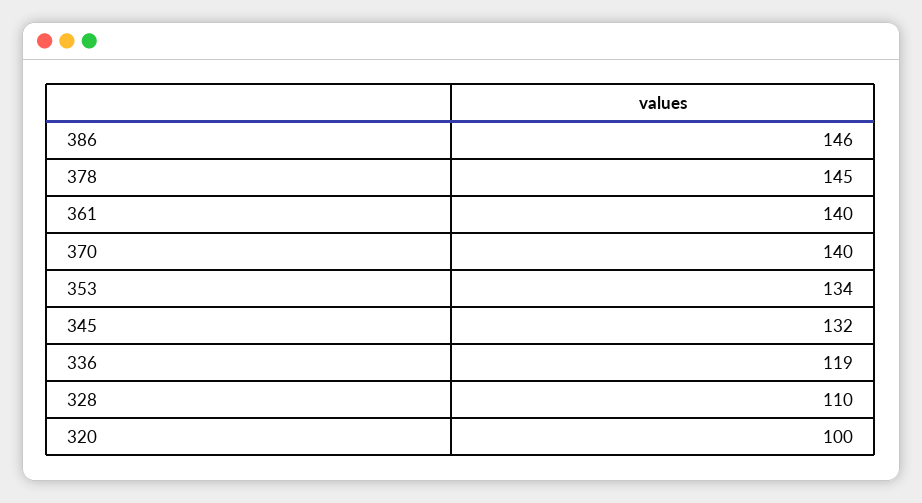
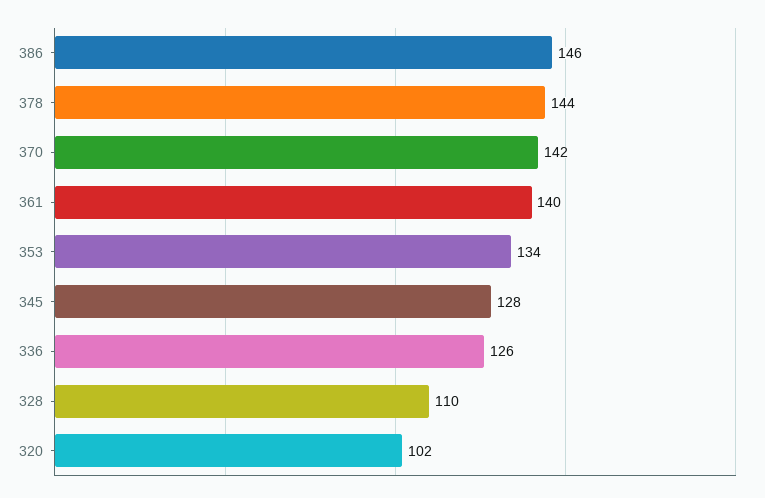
378: 145 -> 144
370: 140 -> 142
345: 132 -> 128
336: 119 -> 126
320: 100 -> 102

